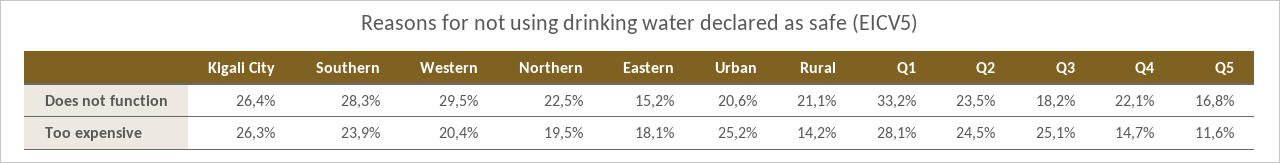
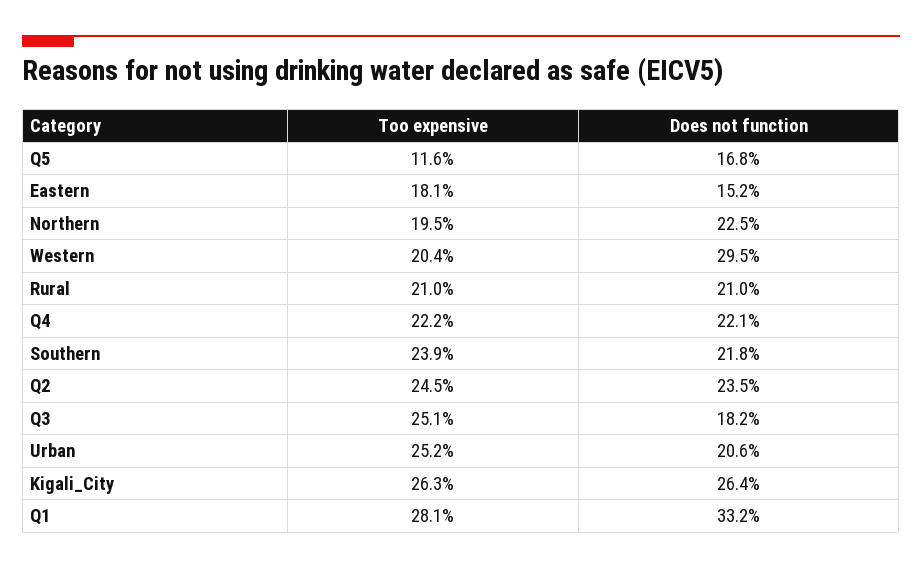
Southern, Does not function: 28.3 -> 21.8
Rural, Does not function: 21.1 -> 21
Rural, Too expensive: 14.2 -> 21
Q4, Too expensive: 14.7 -> 22.2

